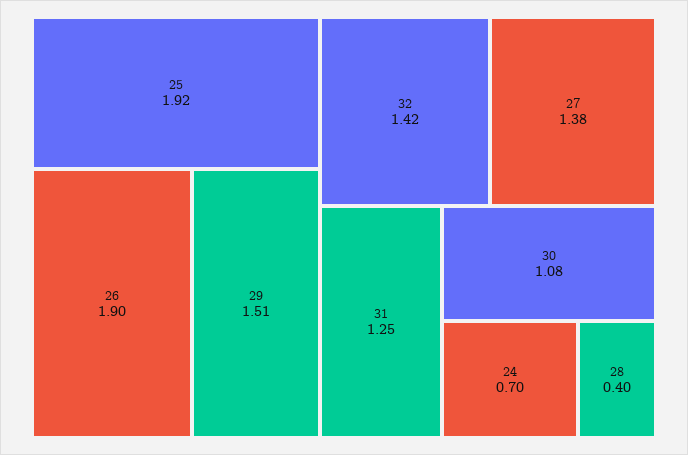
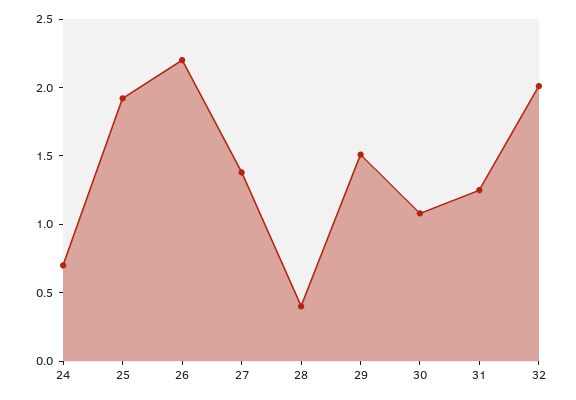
26: 1.9 -> 2.2
32: 1.42 -> 2

